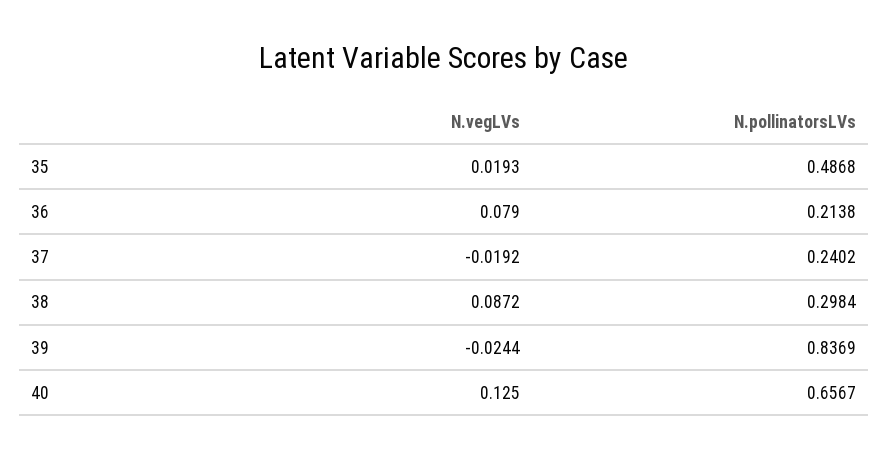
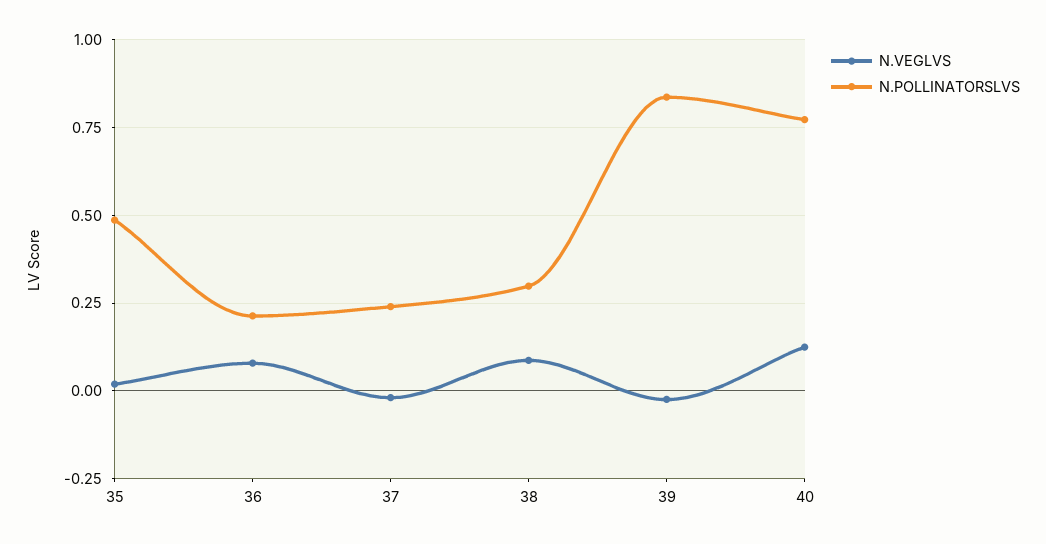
N.pollinatorsLVs, 40: 0.6567 -> 0.775

